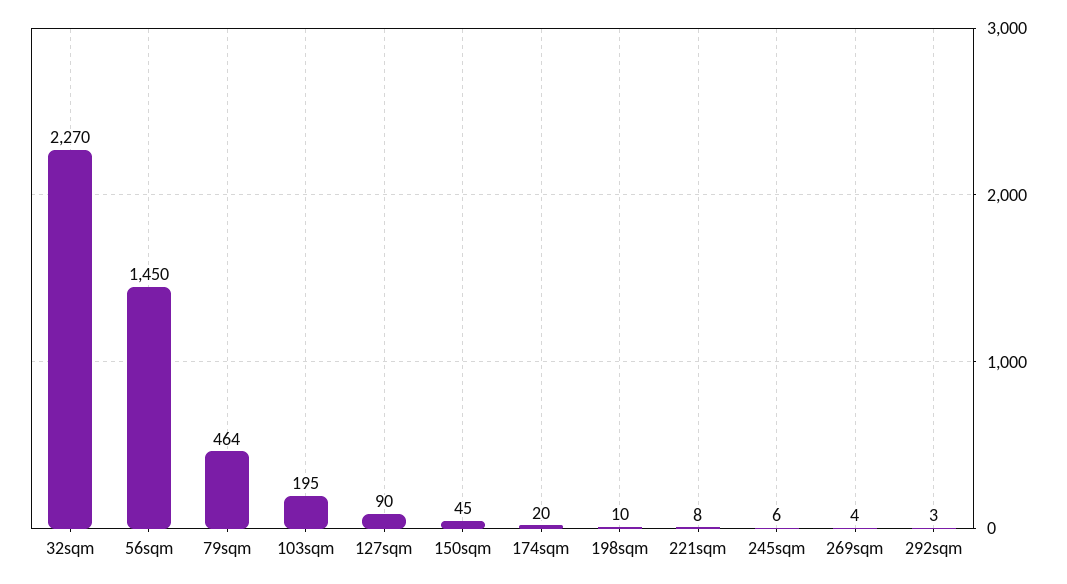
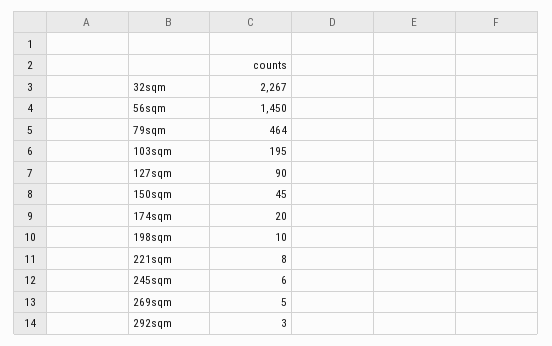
32sqm: 2270 -> 2267
269sqm: 4 -> 5

